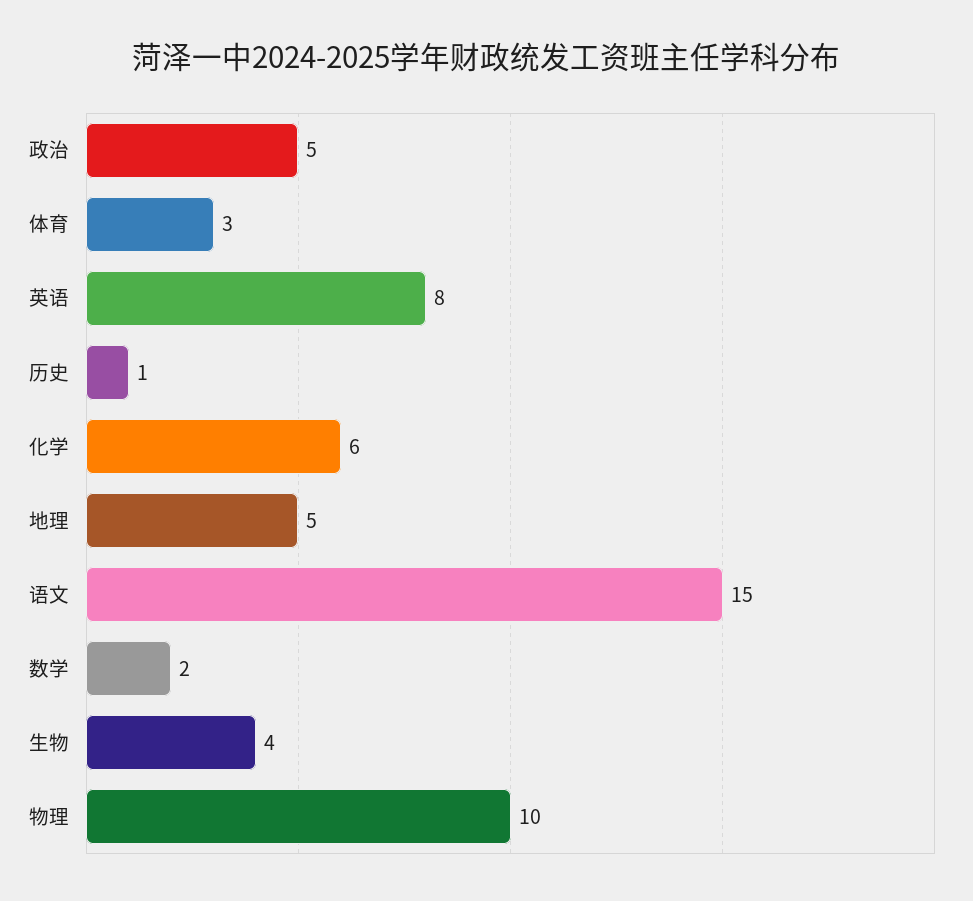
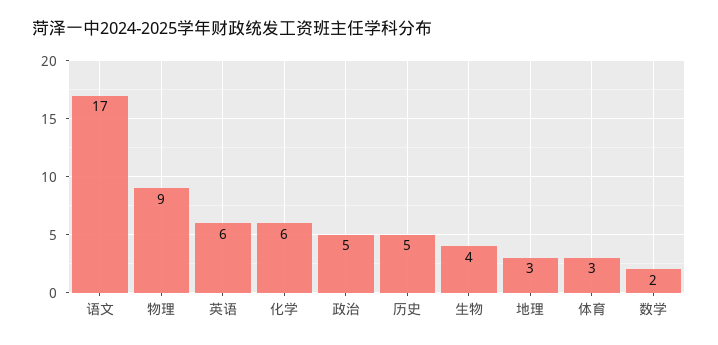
英语: 8 -> 6
历史: 1 -> 5
地理: 5 -> 3
语文: 15 -> 17
物理: 10 -> 9

